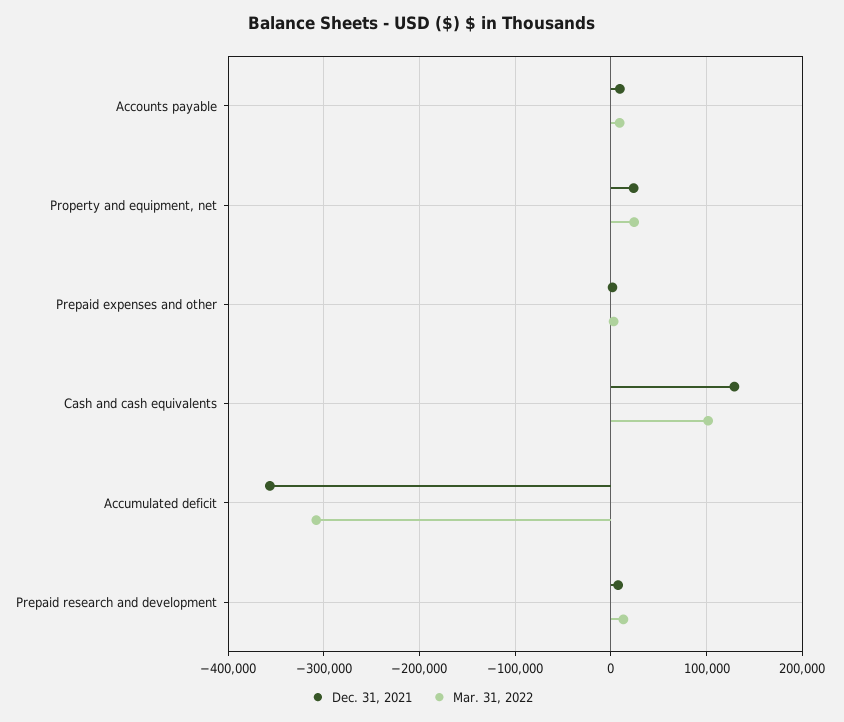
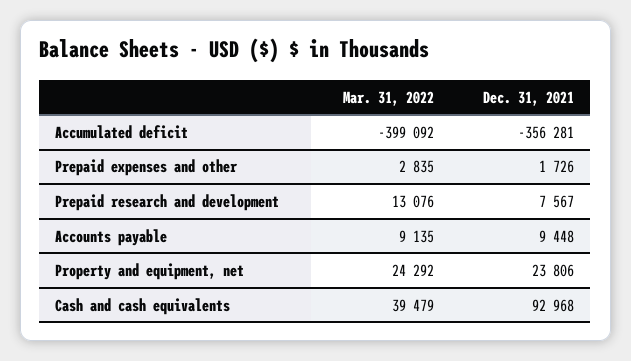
Dec. 31, 2021, Cash and cash equivalents: 130000 -> 92968
Mar. 31, 2022, Cash and cash equivalents: 100000 -> 39479
Mar. 31, 2022, Accumulated deficit: -310000 -> -399092

